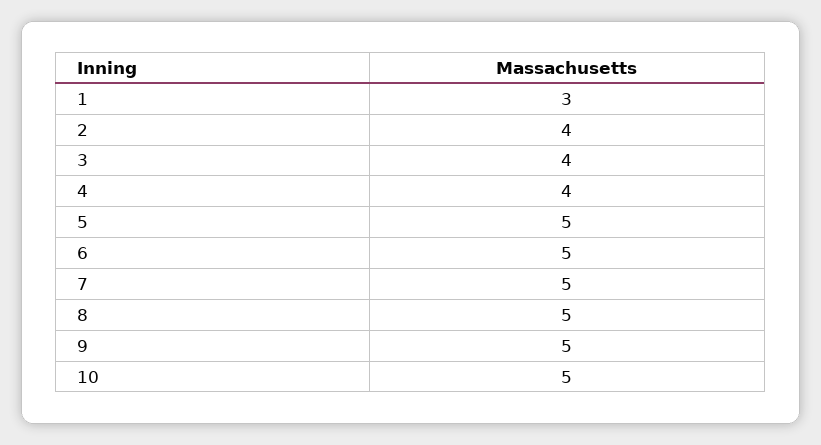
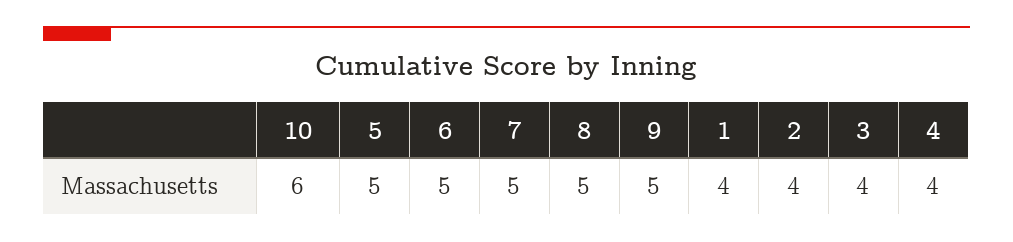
1: 3 -> 4
10: 5 -> 6

